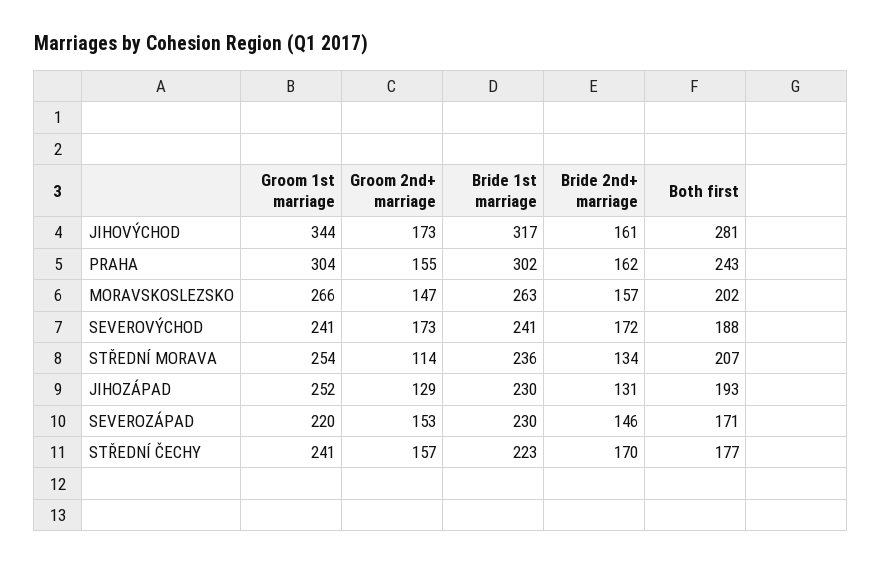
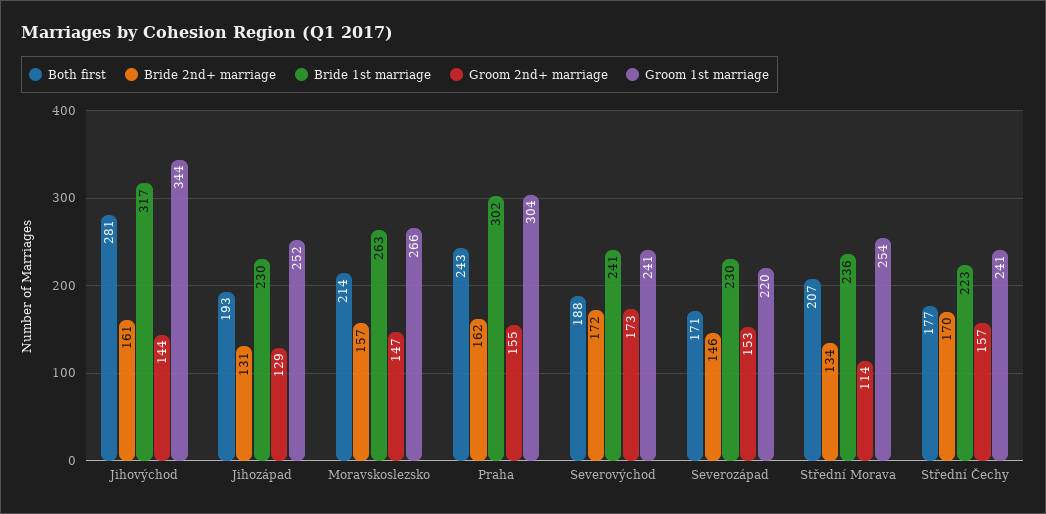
Groom 2nd+ marriage, JIHOVÝCHOD: 173 -> 144
Both first, MORAVSKOSLEZSKO: 202 -> 214

